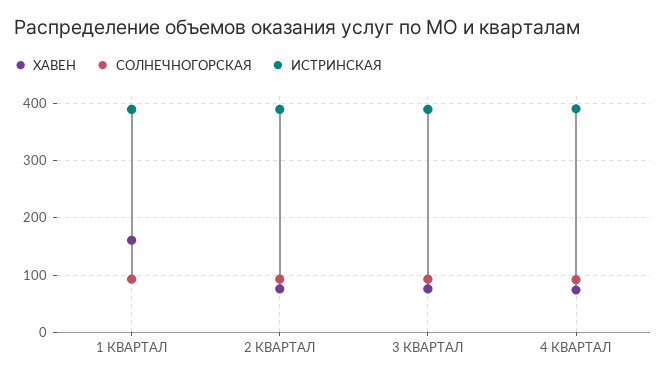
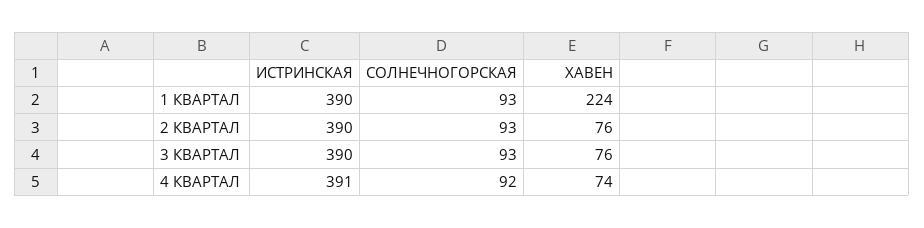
ХАВЕН, 1 КВАРТАЛ: 160 -> 224

